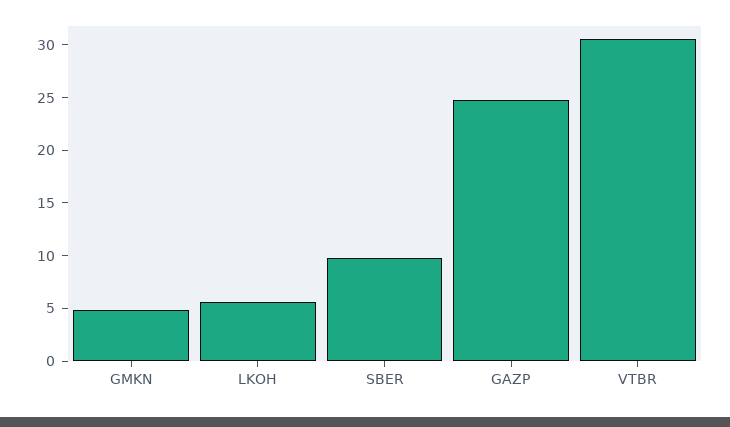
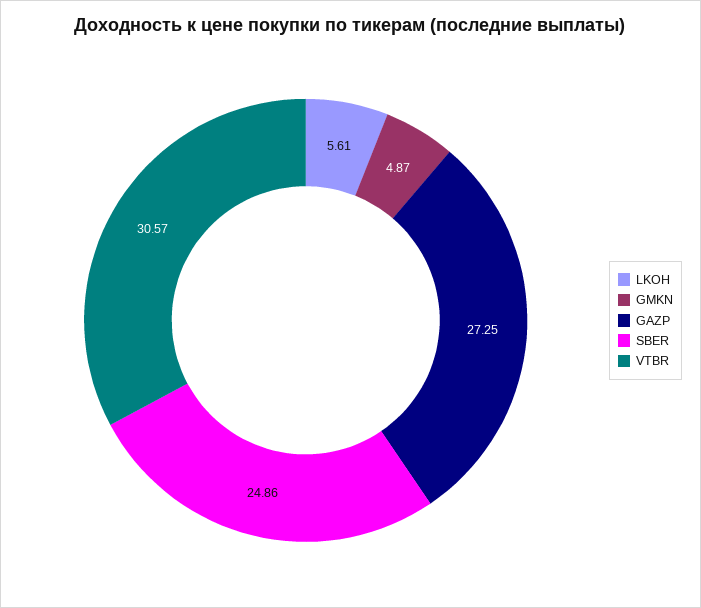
SBER: 10 -> 24.86
GAZP: 25 -> 27.25

